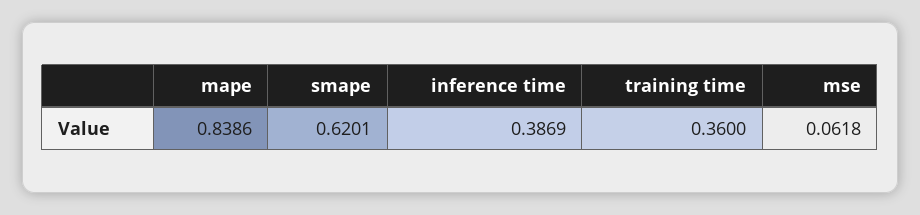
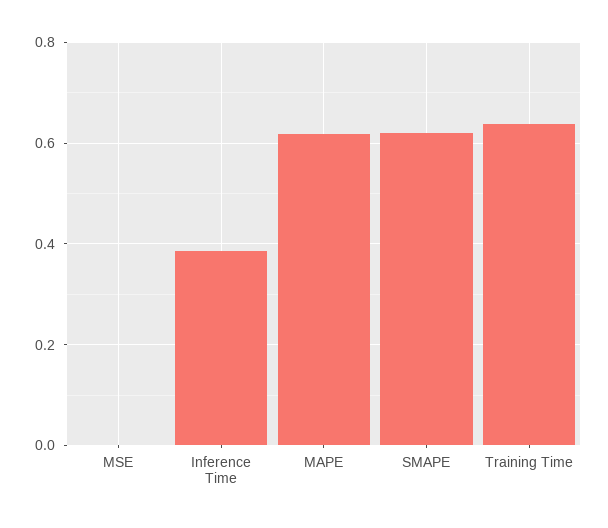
mape: 0.8386 -> 0.62
training time: 0.36 -> 0.64
mse: 0.0618 -> 0

